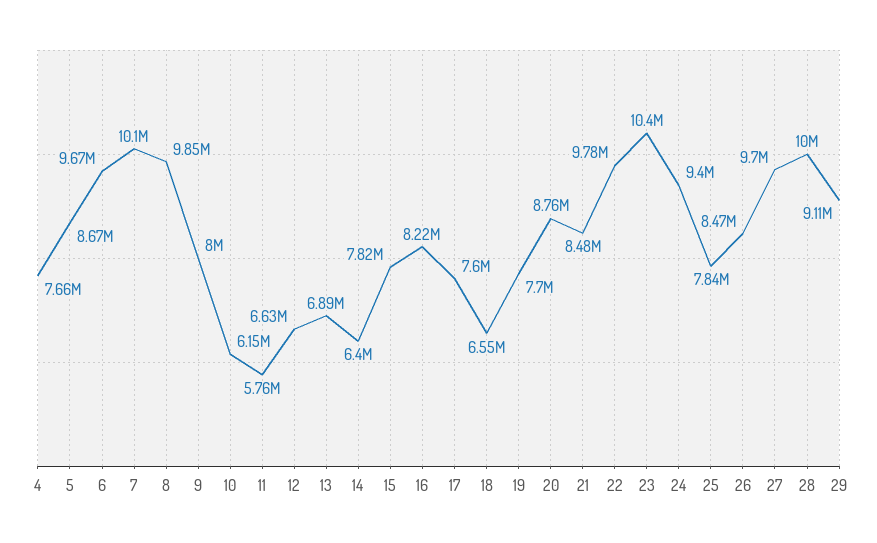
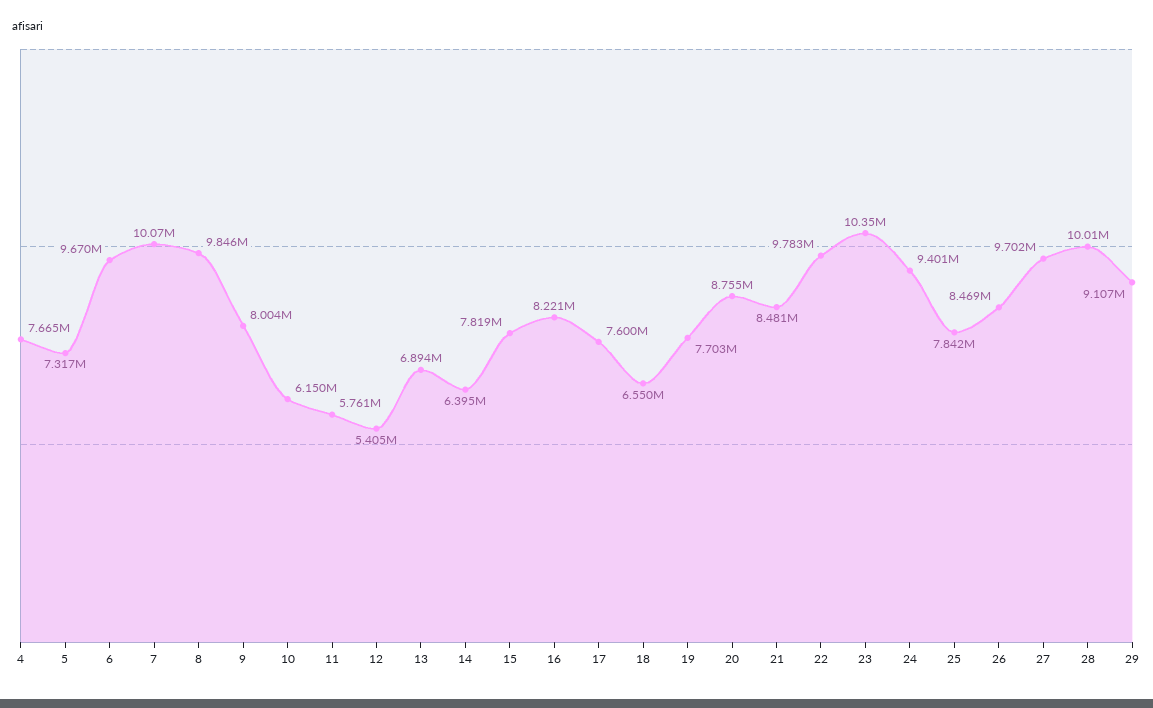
5: 8670000 -> 7317000
12: 6630000 -> 5405000

